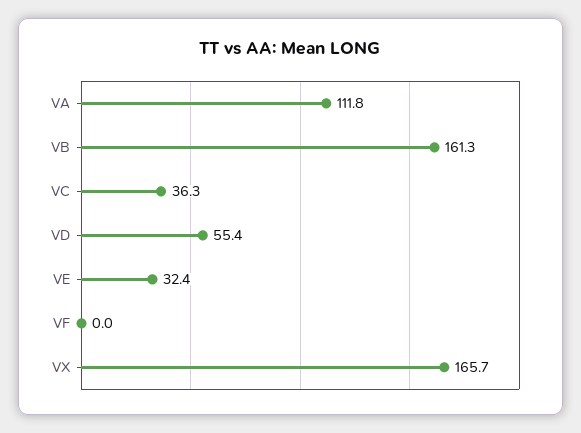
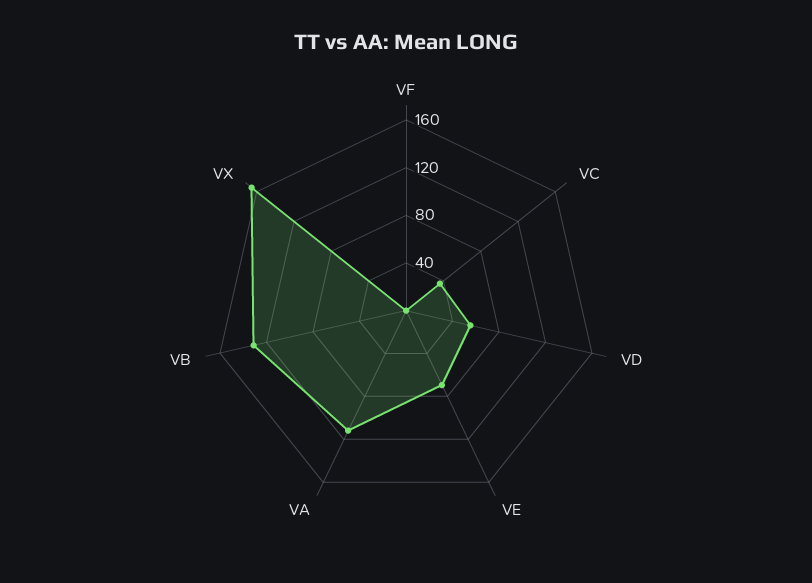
VB: 161.3 -> 130
VE: 32.4 -> 70

